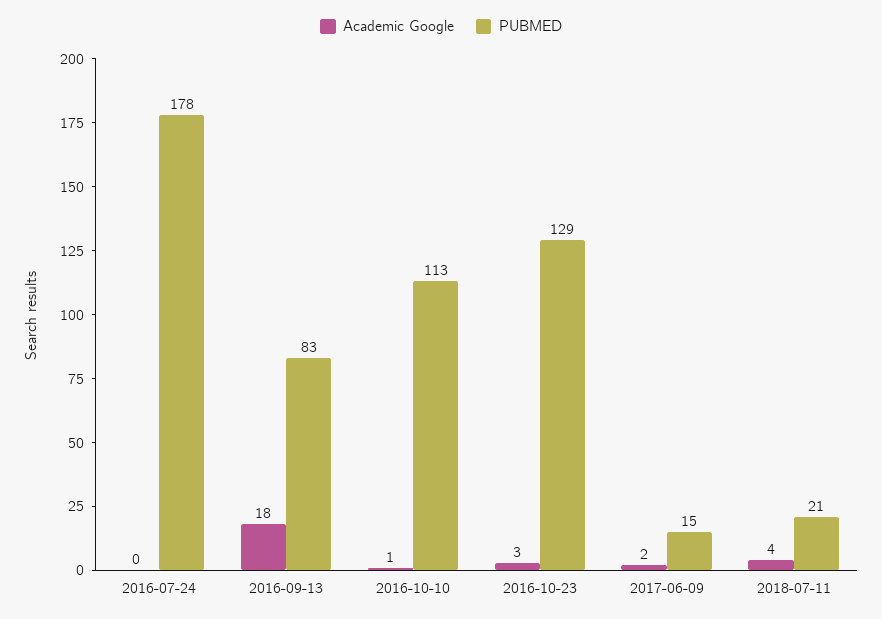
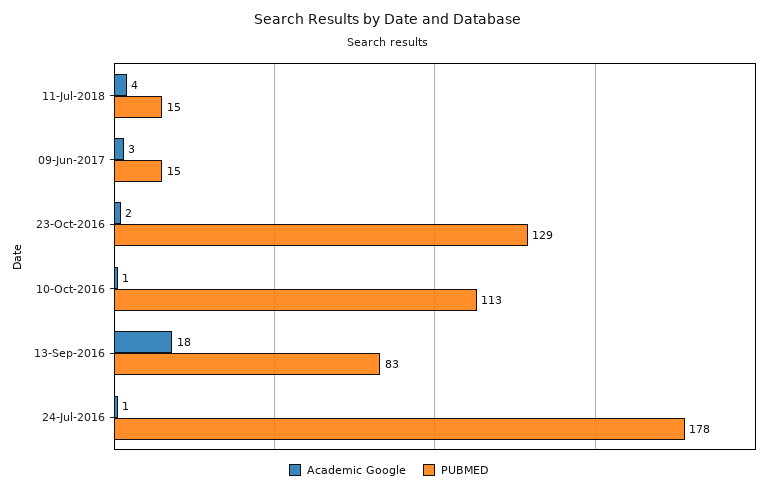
Academic Google, 2016-07-24: 0 -> 1
Academic Google, 2016-10-23: 3 -> 2
Academic Google, 2017-06-09: 2 -> 3
PUBMED, 2018-07-11: 21 -> 15

